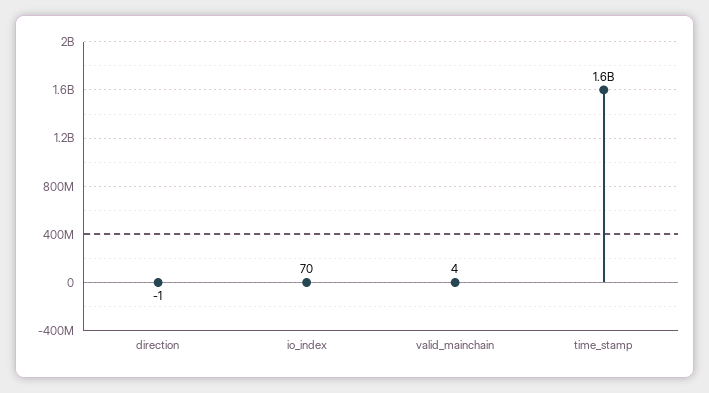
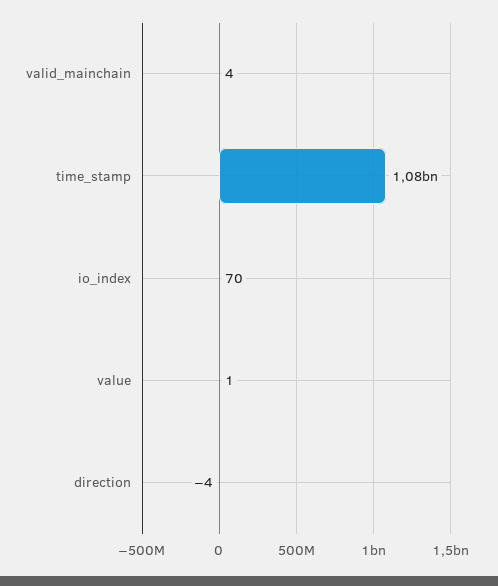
direction: -1 -> -4
time_stamp: 1600000000 -> 1080000000
value: none -> 1

